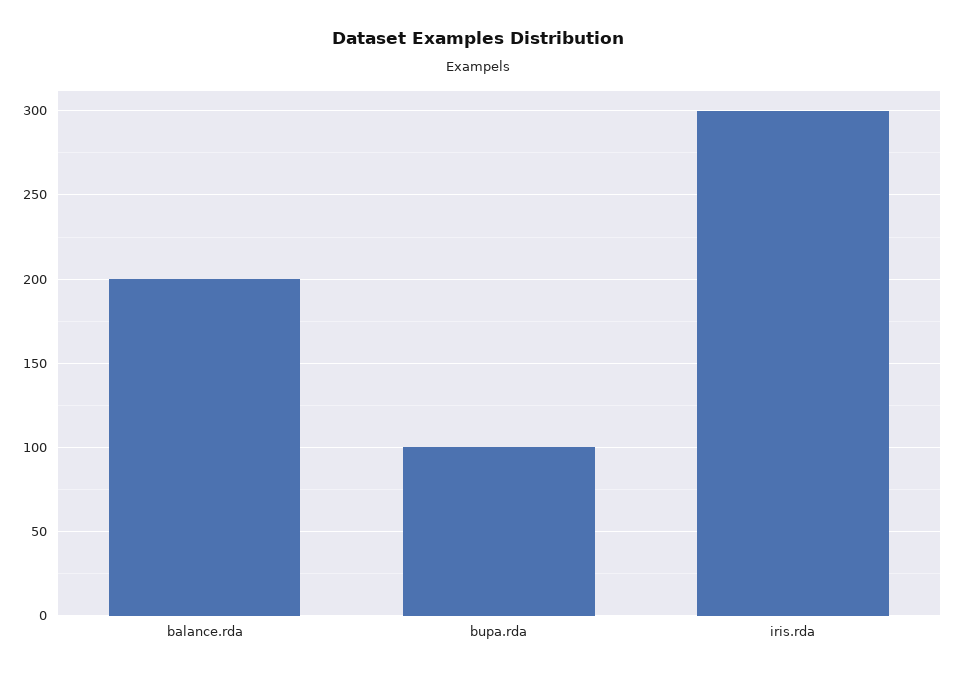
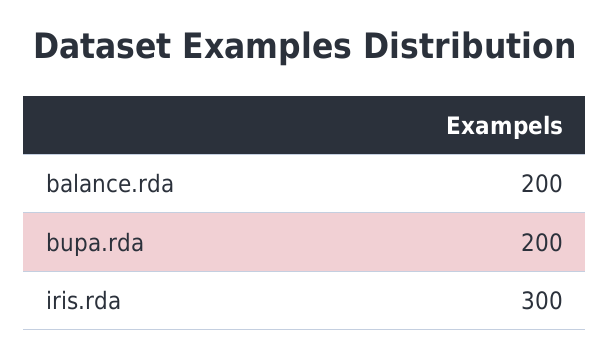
bupa.rda: 100 -> 200

